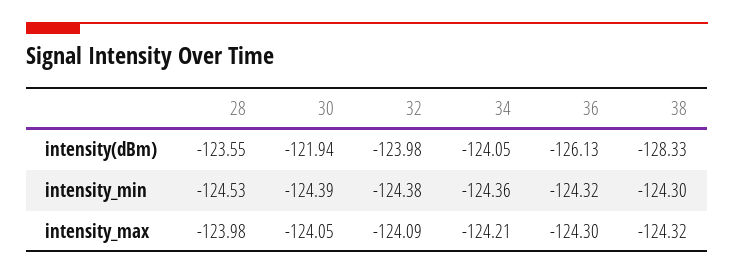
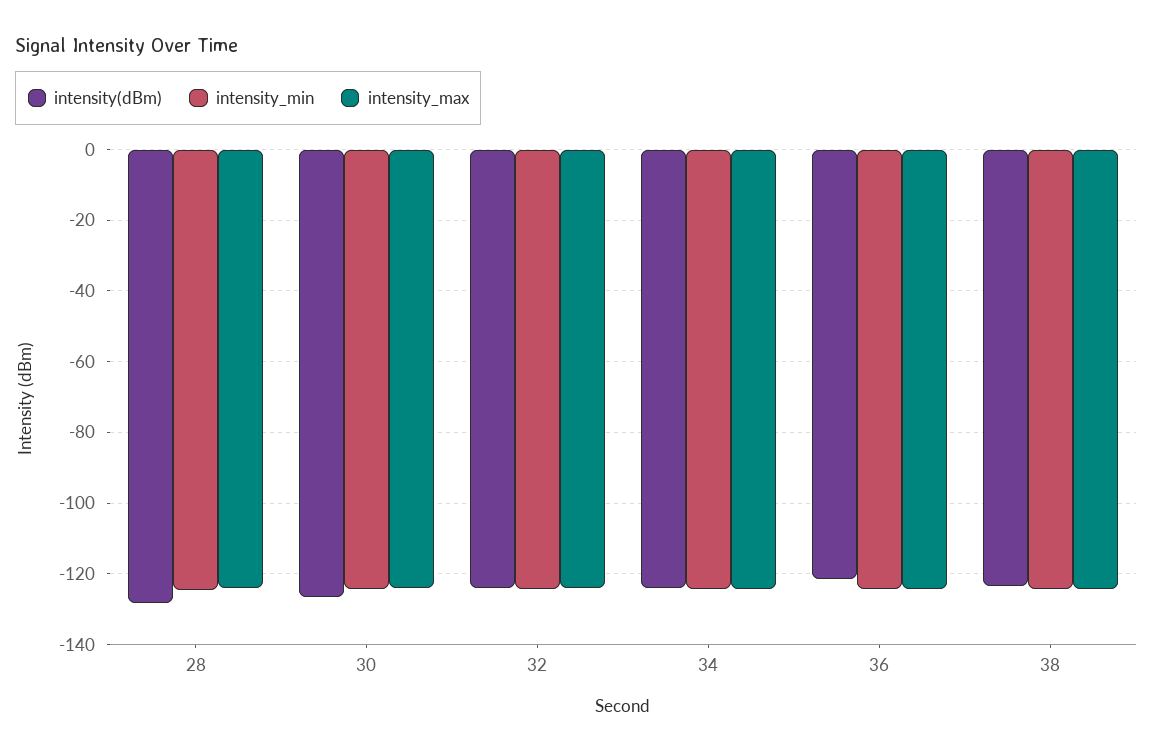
intensity(dBm), 28: -123.55 -> -128
intensity(dBm), 30: -121.94 -> -126
intensity(dBm), 36: -126.13 -> -122
intensity(dBm), 38: -128.33 -> -124

